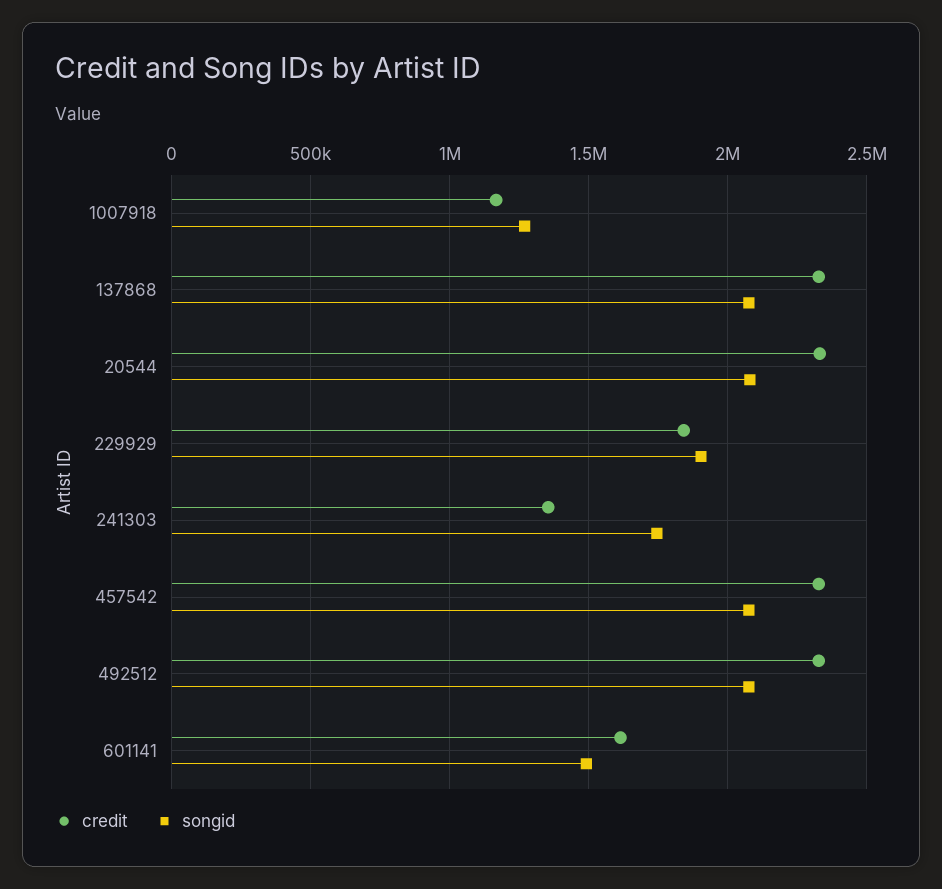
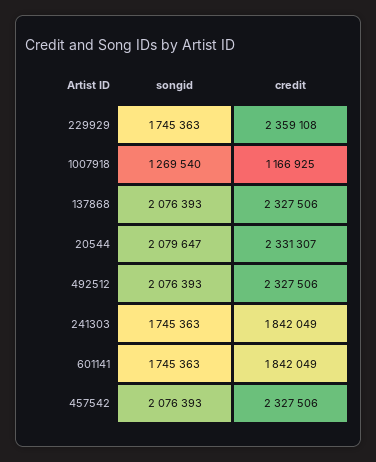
credit, 229929: 1850000 -> 2359108
songid, 229929: 1900000 -> 1745363
credit, 241303: 1350000 -> 1842049
credit, 601141: 1600000 -> 1842049
songid, 601141: 1500000 -> 1745363

